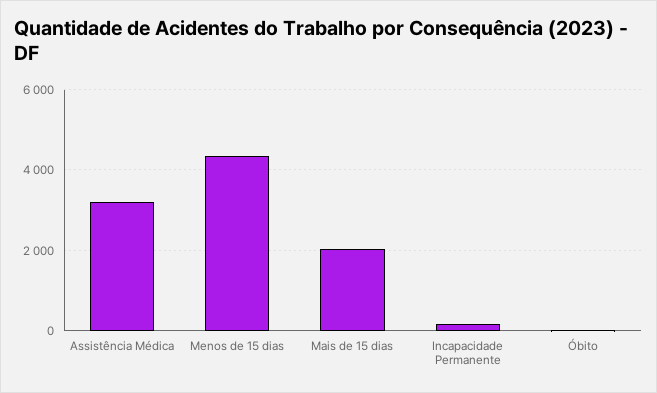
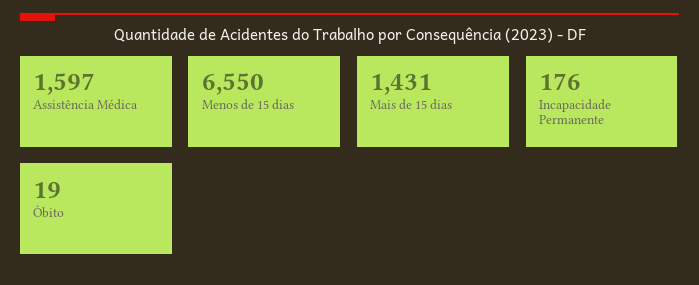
Assistência Médica: 3200 -> 1597
Menos de 15 dias: 4400 -> 6550
Mais de 15 dias: 2000 -> 1431

